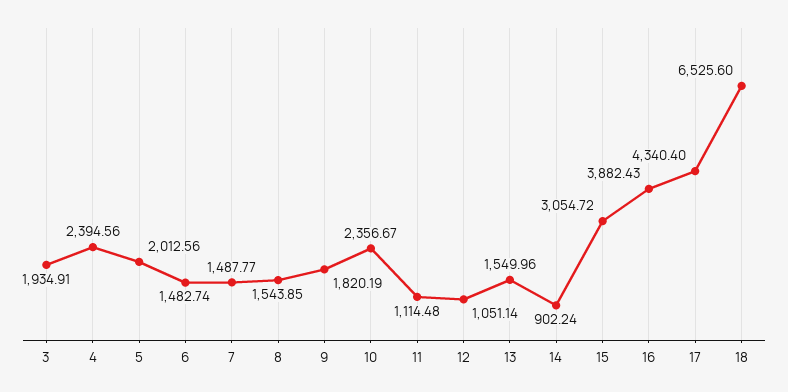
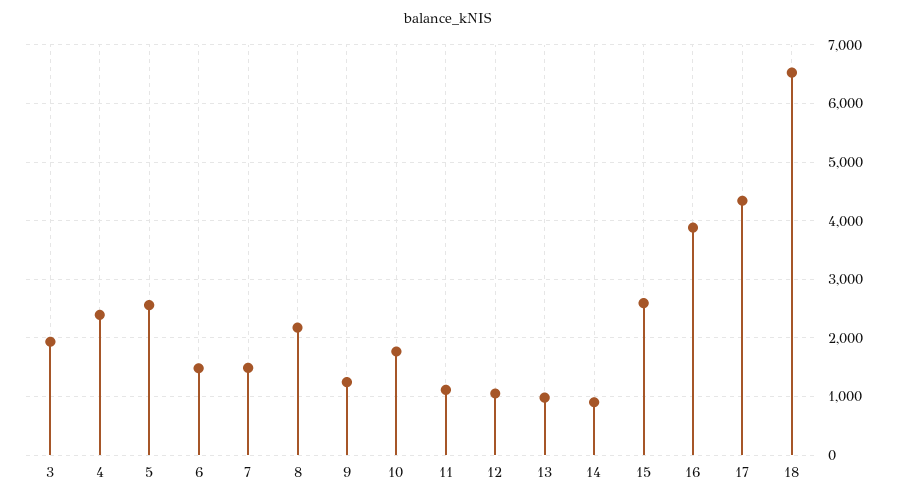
5: 2012.56 -> 2600
8: 1543.85 -> 2200
9: 1820.19 -> 1200
10: 2356.67 -> 1800
13: 1549.96 -> 1000
15: 3054.72 -> 2600

